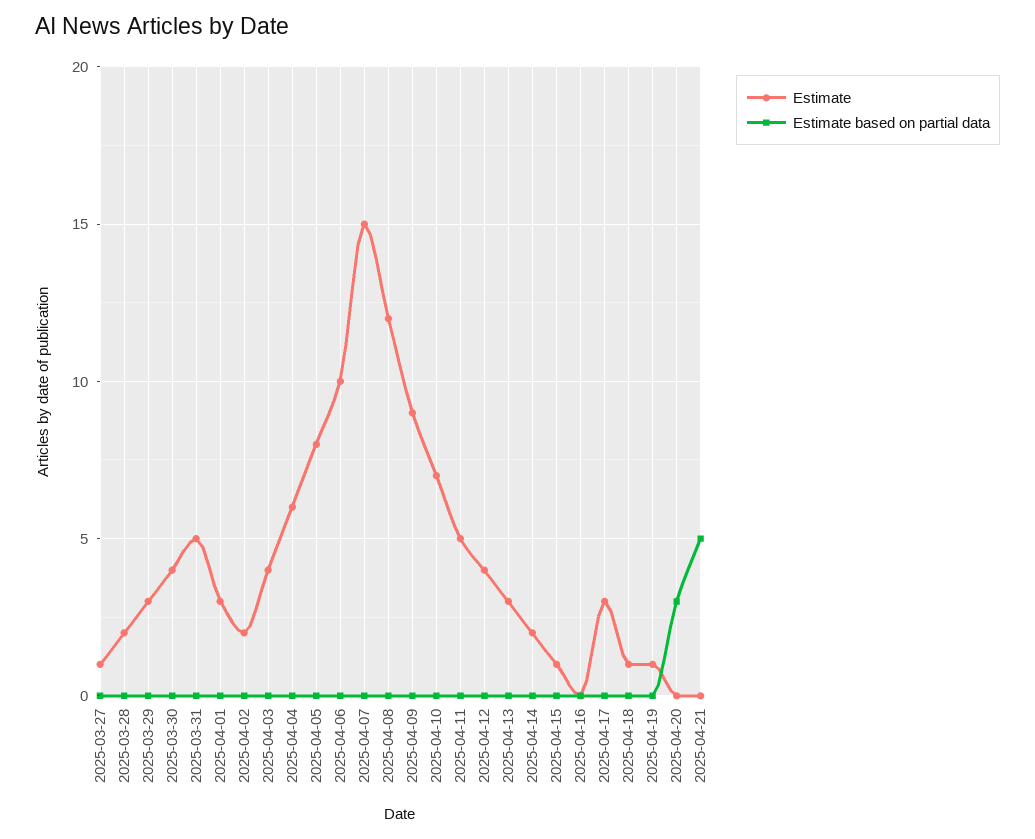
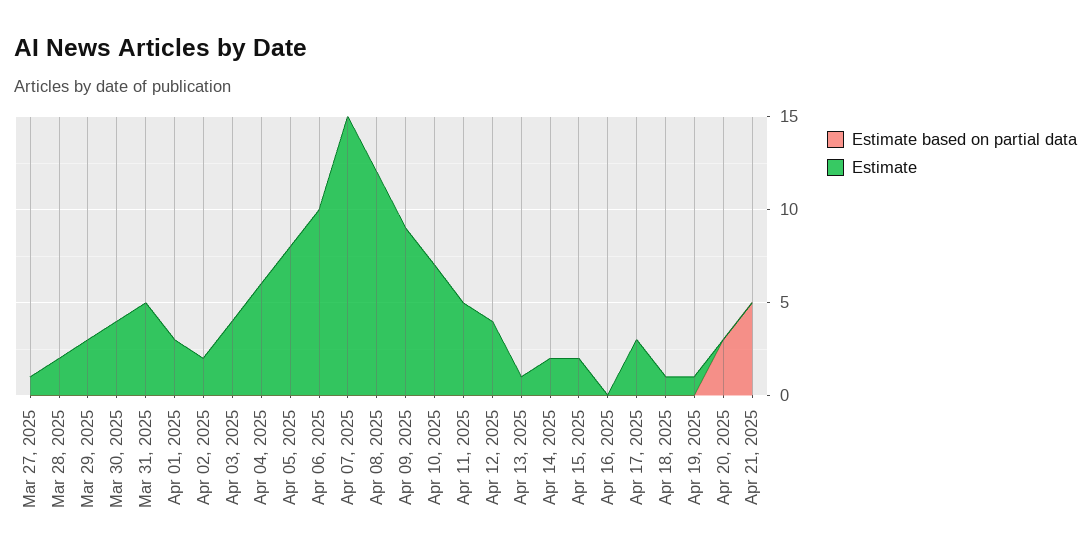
Estimate, 2025-04-13: 3 -> 1
Estimate, 2025-04-15: 1 -> 2

